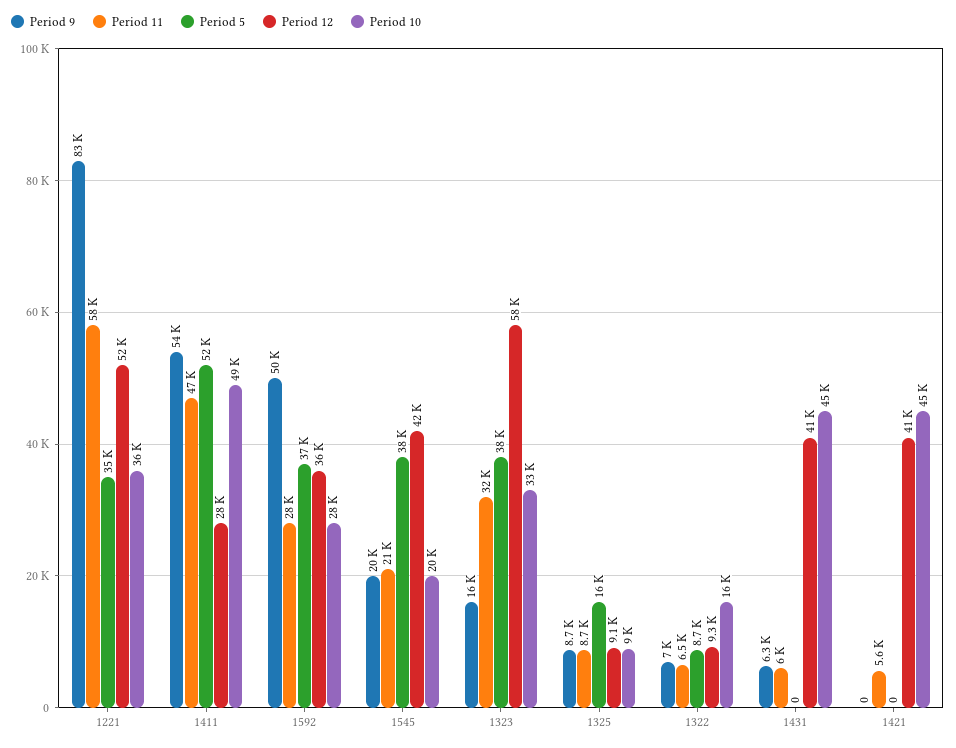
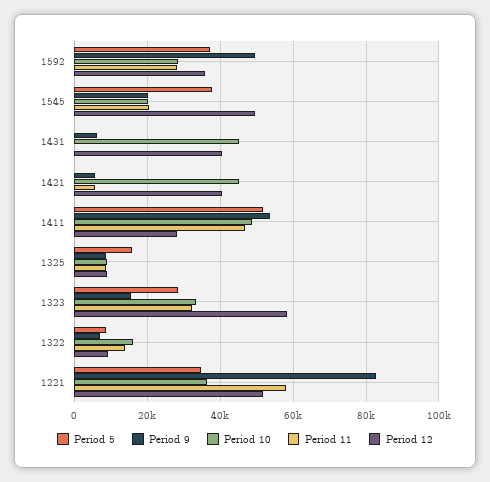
Period 12, 1545: 42000 -> 50000
Period 5, 1323: 38000 -> 28000
Period 11, 1322: 6500 -> 14000
Period 11, 1431: 6000 -> 0
Period 9, 1421: 0 -> 6000

